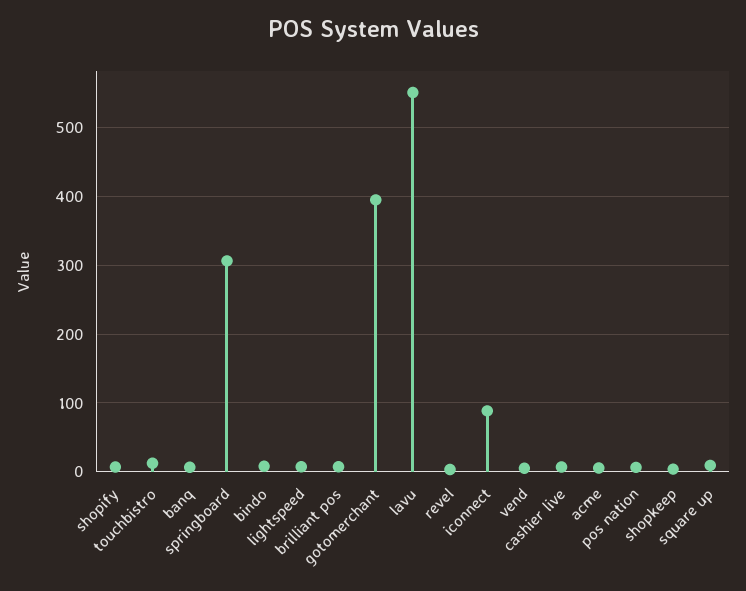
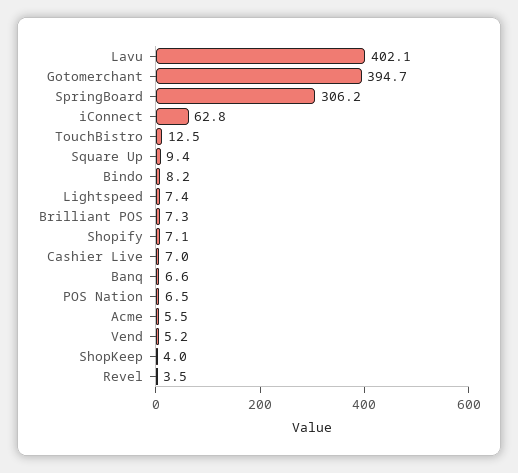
lavu: 550 -> 402.1
iconnect: 90 -> 62.8

